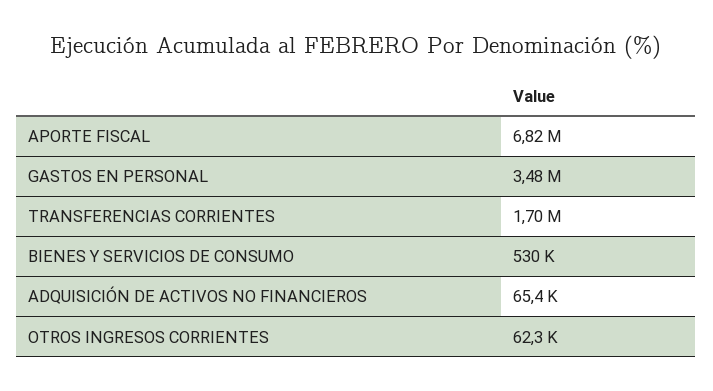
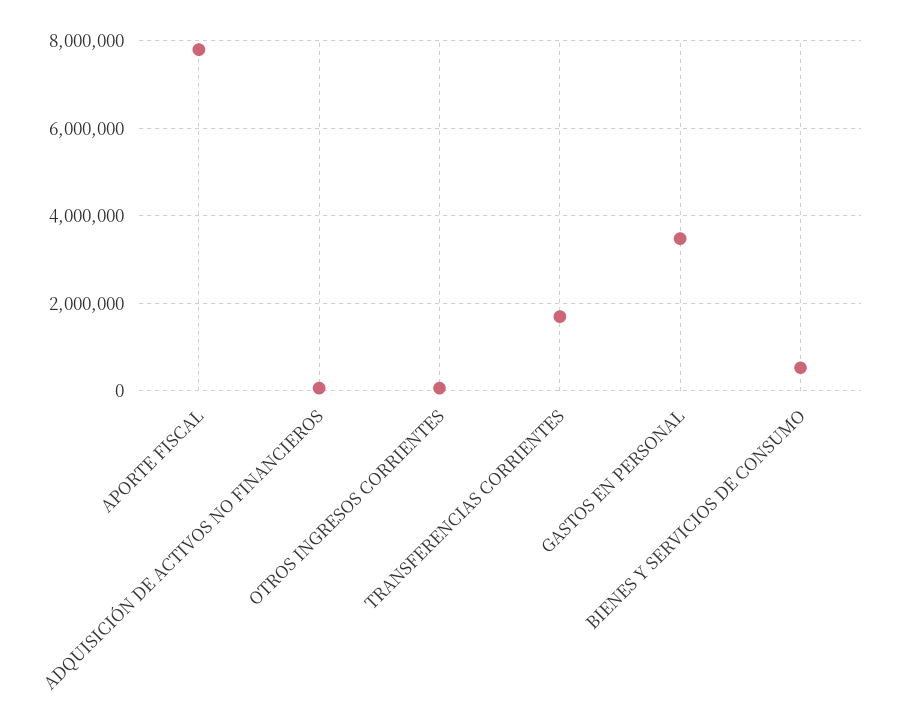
APORTE FISCAL: 6820000 -> 7800000

